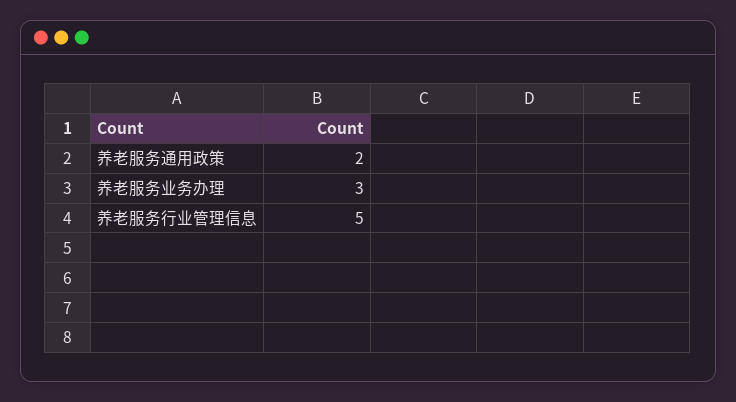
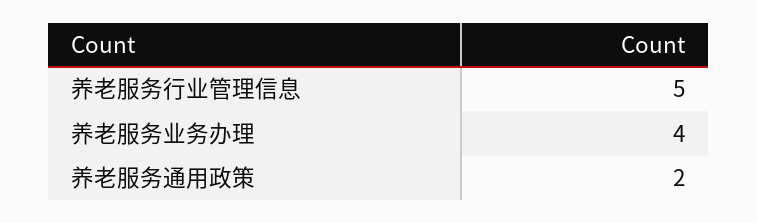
养老服务业务办理: 3 -> 4

